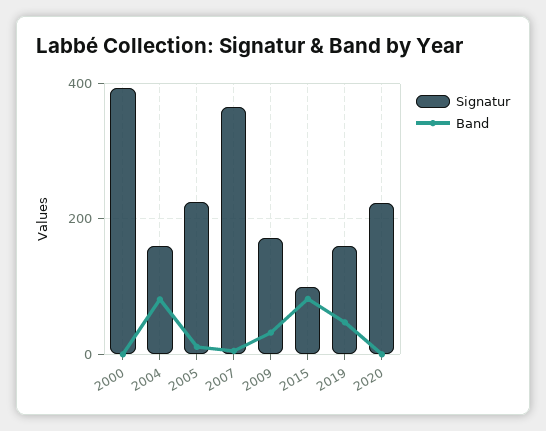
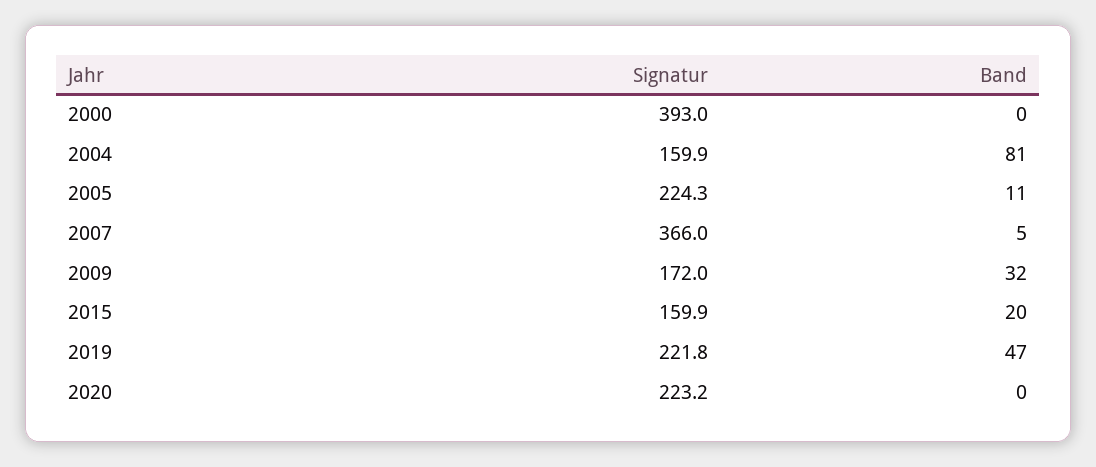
Signatur, 2015: 100 -> 159.9
Band, 2015: 80 -> 20
Signatur, 2019: 160 -> 221.8

